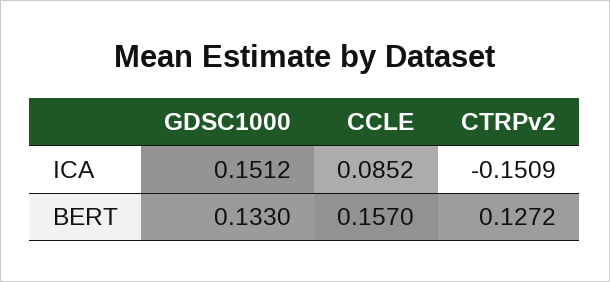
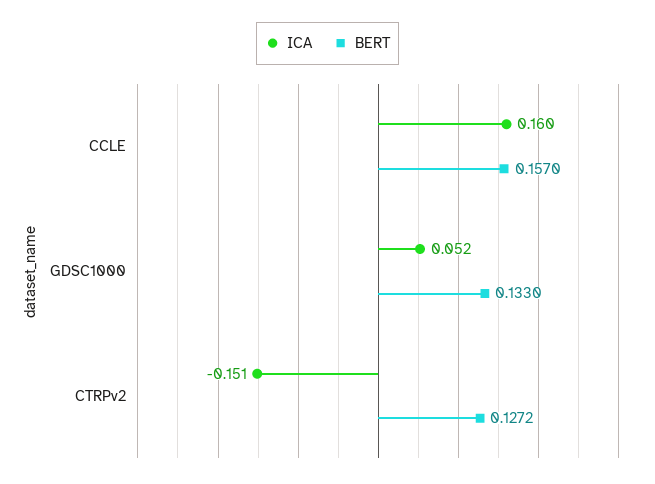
ICA, GDSC1000: 0.1512 -> 0.052
ICA, CCLE: 0.0852 -> 0.16

